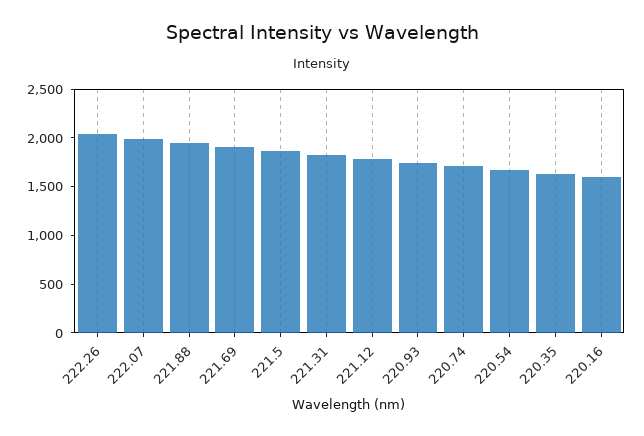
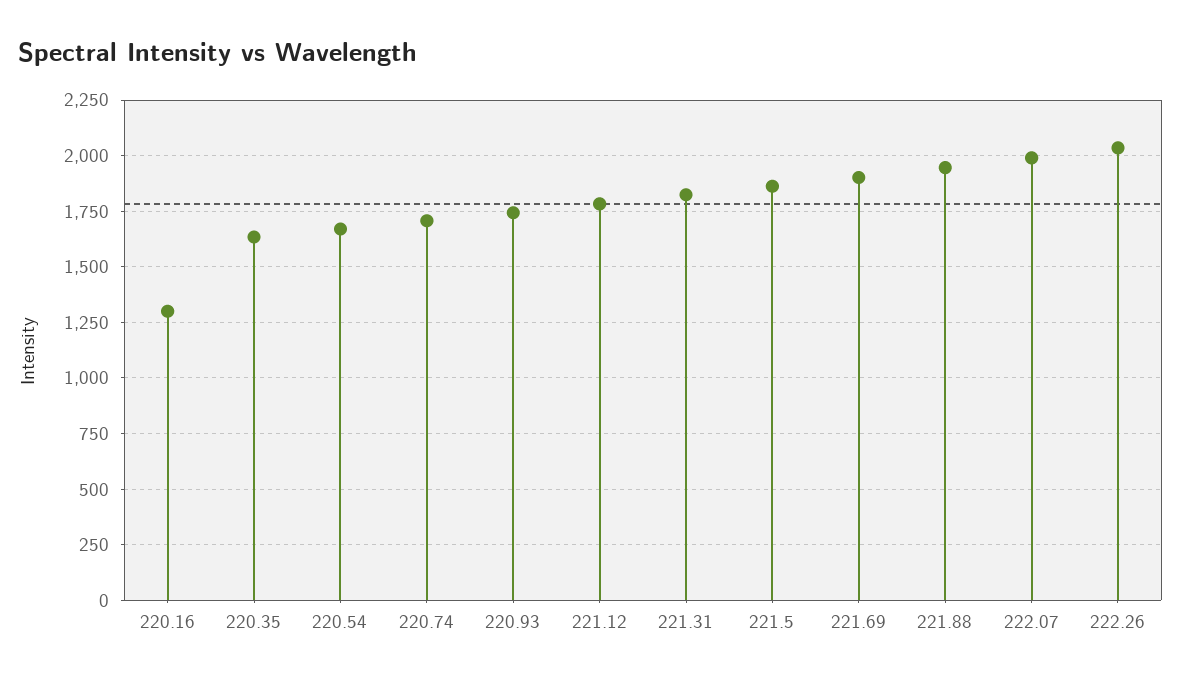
220.16: 1600 -> 1300

